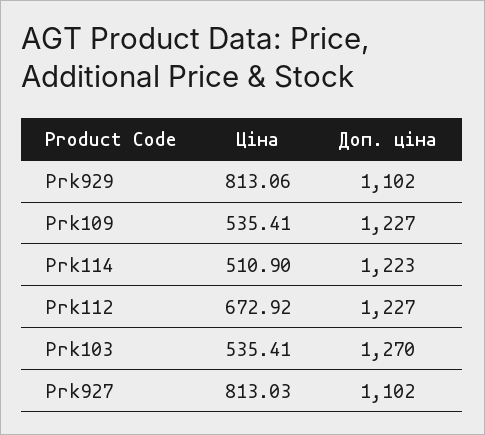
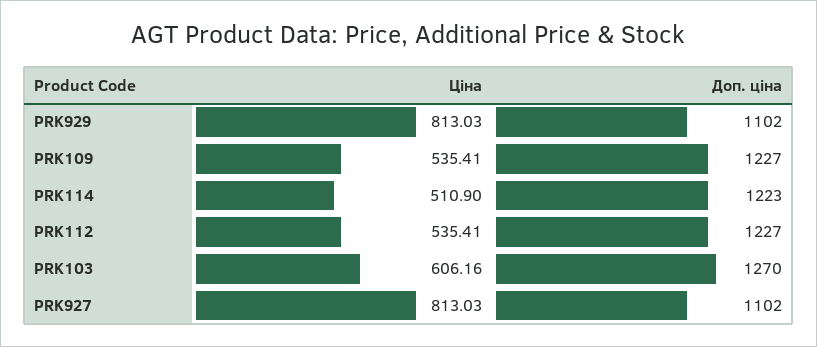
Ціна, Prk929: 813.06 -> 813.03
Ціна, Prk112: 672.92 -> 535.41
Ціна, Prk103: 535.41 -> 606.16

